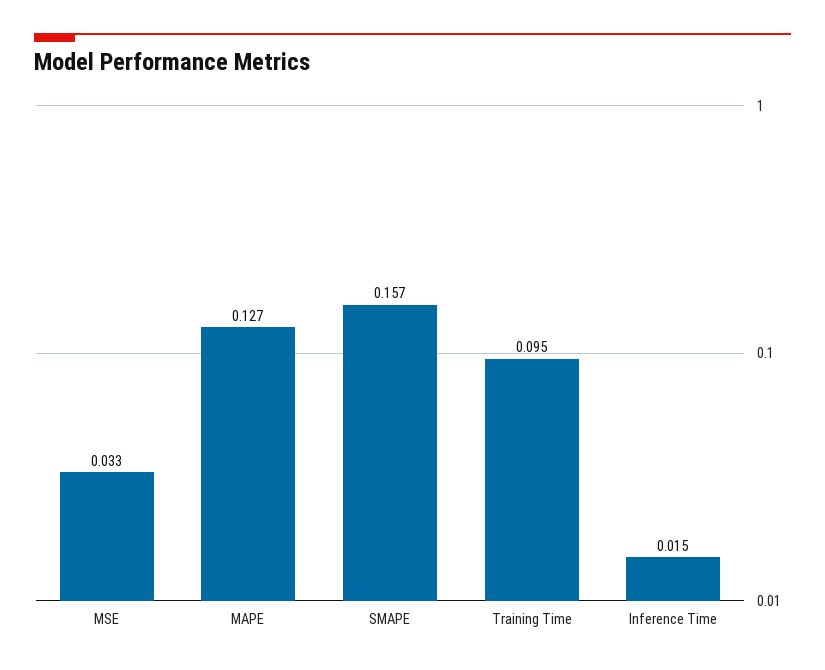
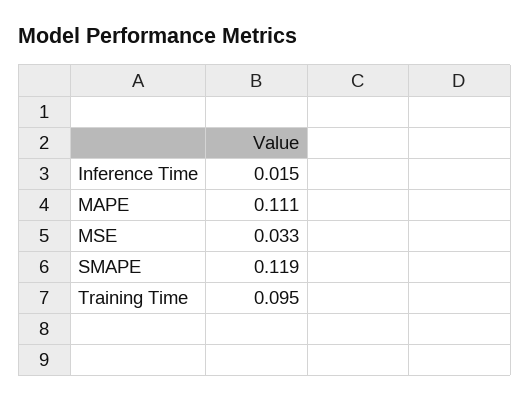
MAPE: 0.127 -> 0.111
SMAPE: 0.157 -> 0.119

